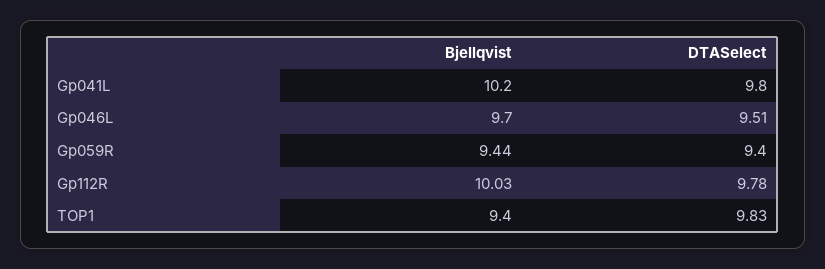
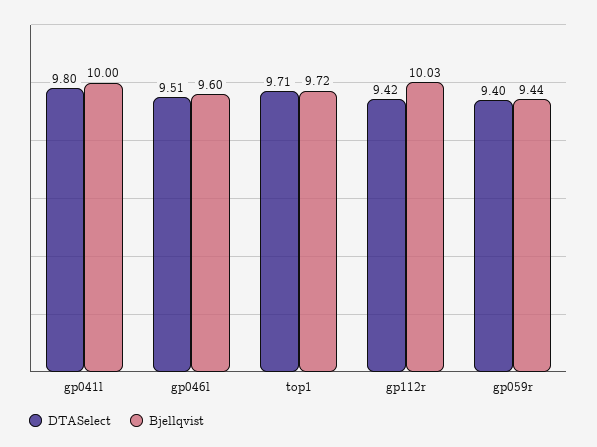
Bjellqvist, Gp041L: 10.2 -> 10
Bjellqvist, Gp046L: 9.7 -> 9.6
DTASelect, Gp112R: 9.78 -> 9.42
Bjellqvist, TOP1: 9.4 -> 9.72
DTASelect, TOP1: 9.83 -> 9.71

